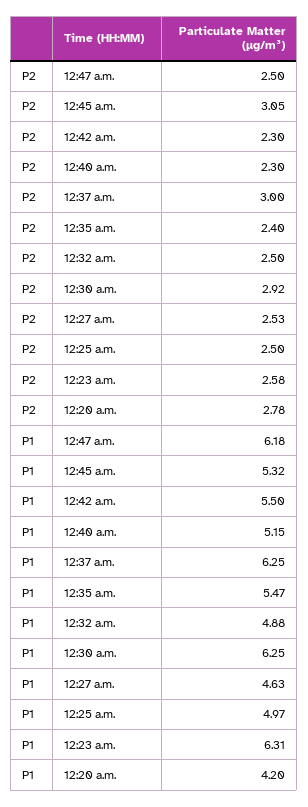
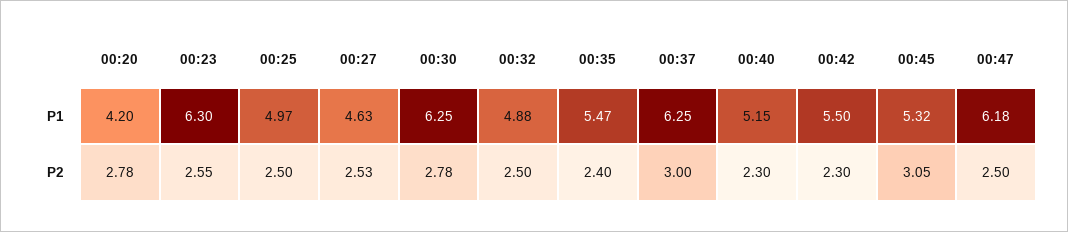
P2, 12:30 a.m.: 2.92 -> 2.78
P2, 12:23 a.m.: 2.58 -> 2.55
P1, 12:23 a.m.: 6.31 -> 6.3

